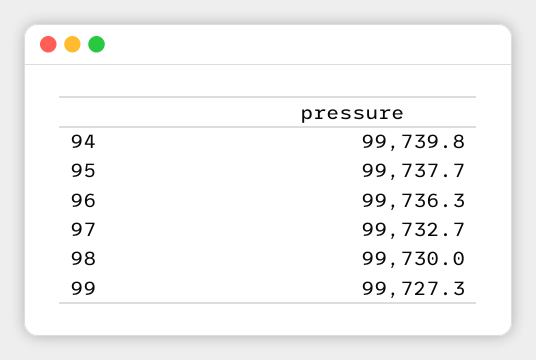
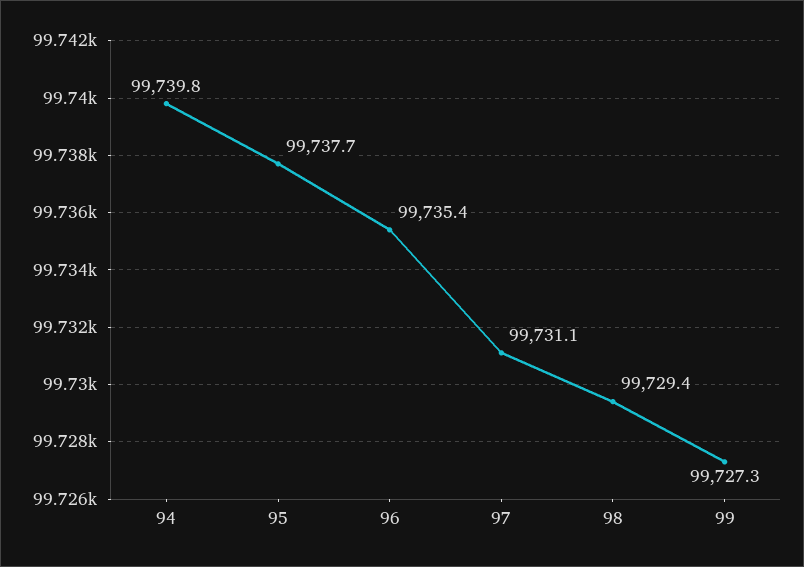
96: 99736.3 -> 99735.4
97: 99732.7 -> 99731.1
98: 99730 -> 99729.4

